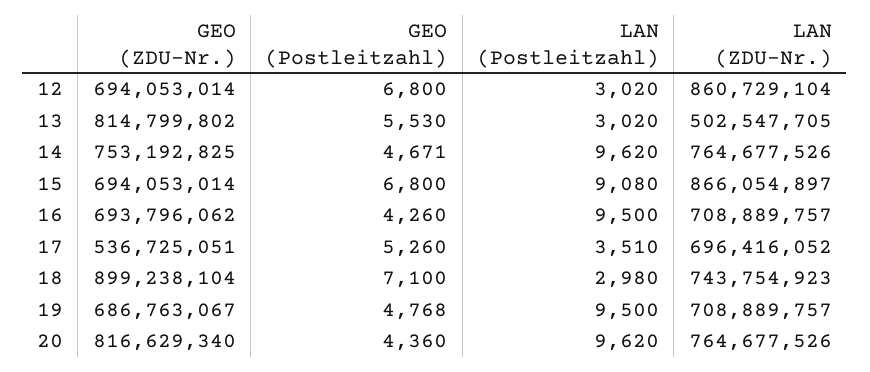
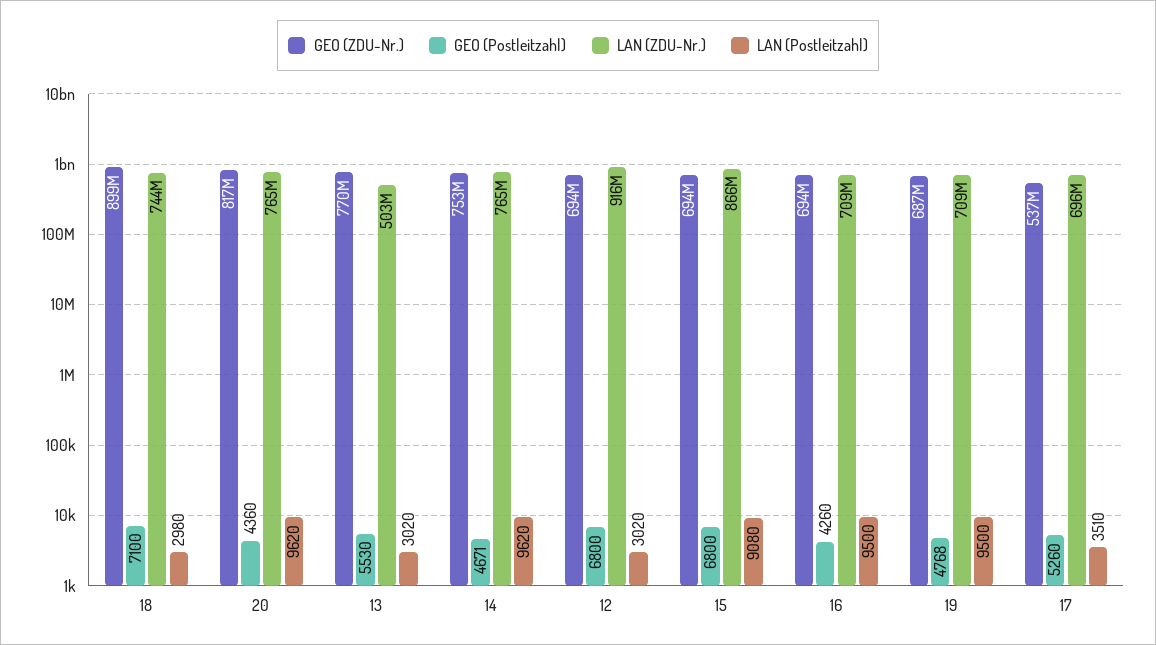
LAN (ZDU-Nr.), 12: 860729104 -> 916000000
GEO (ZDU-Nr.), 13: 814799802 -> 770000000

